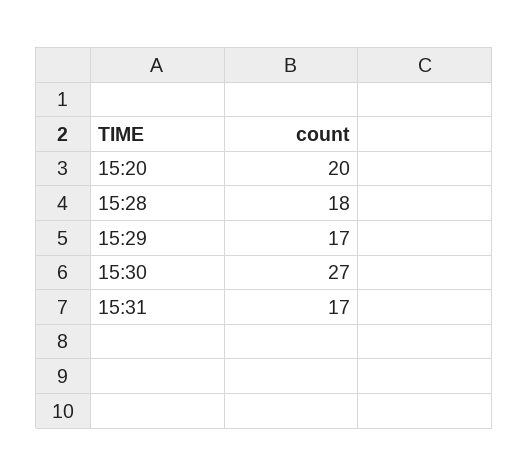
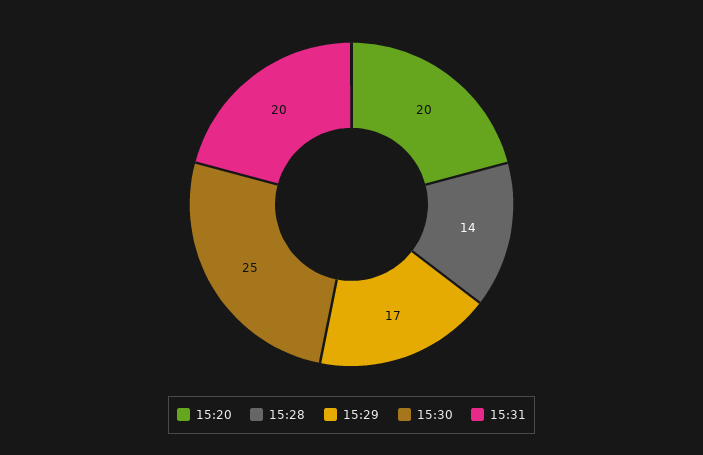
15:28: 18 -> 14
15:30: 27 -> 25
15:31: 17 -> 20

